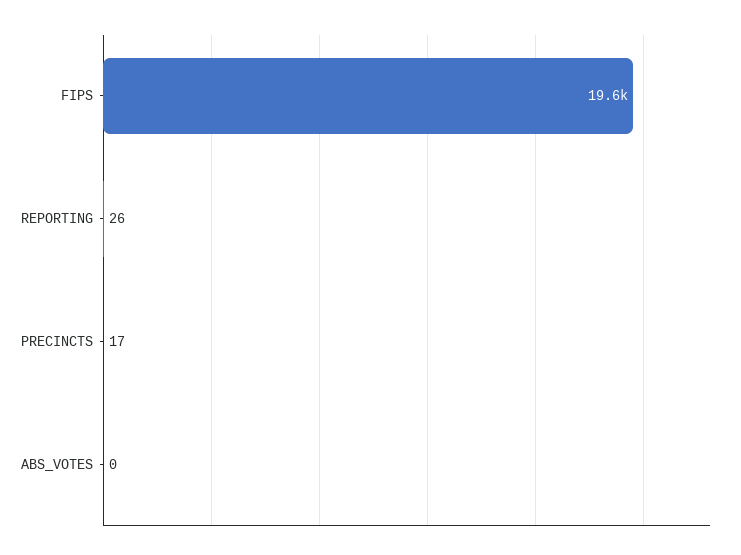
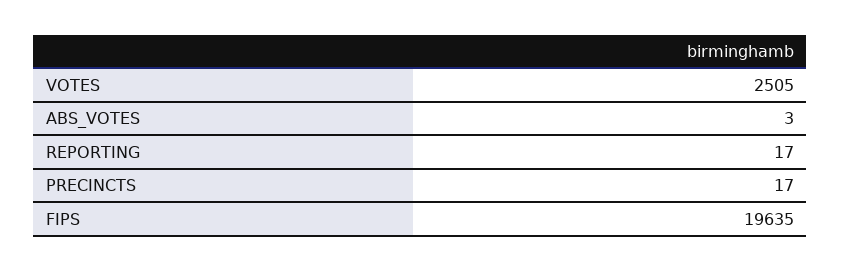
REPORTING: 26 -> 17
ABS_VOTES: 0 -> 3
VOTES: none -> 2505

